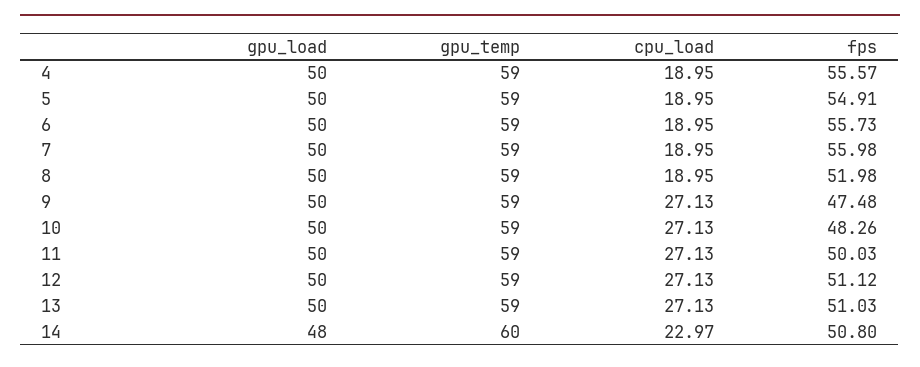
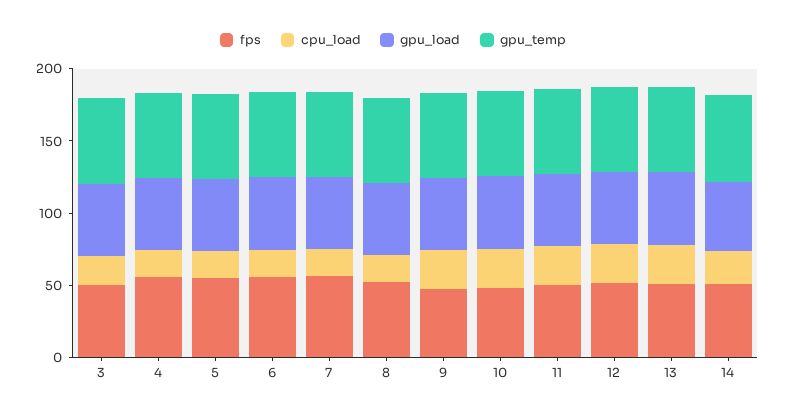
fps, 3: none -> 50
cpu_load, 3: none -> 20
gpu_load, 3: none -> 50
gpu_temp, 3: none -> 60

